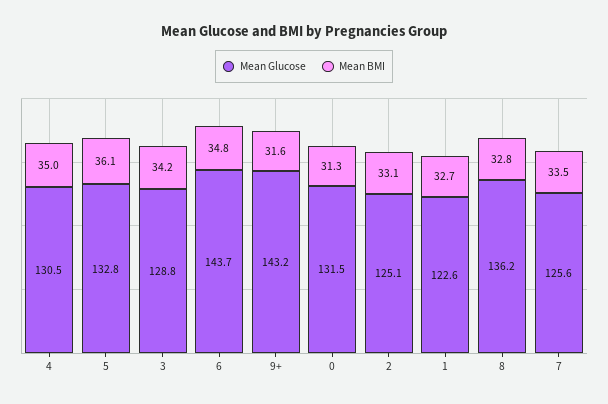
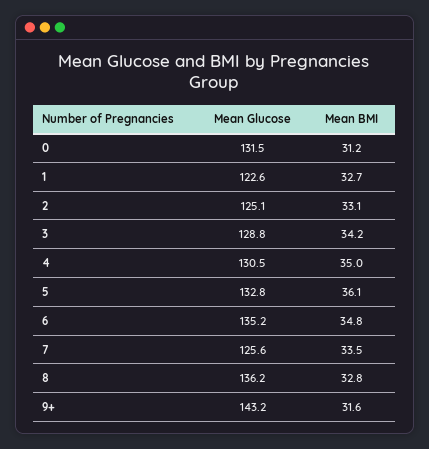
Mean Glucose, 6: 143.7 -> 135.2
Mean BMI, 0: 31.3 -> 31.2

